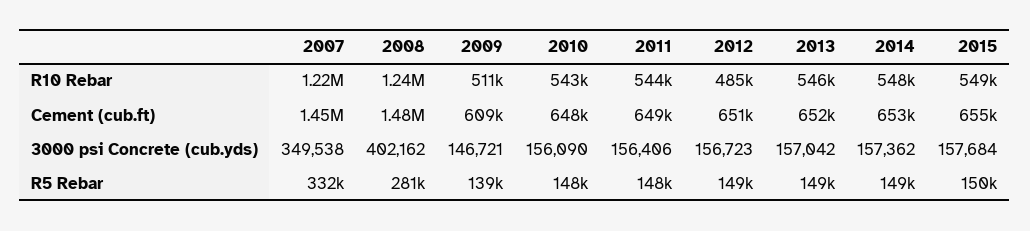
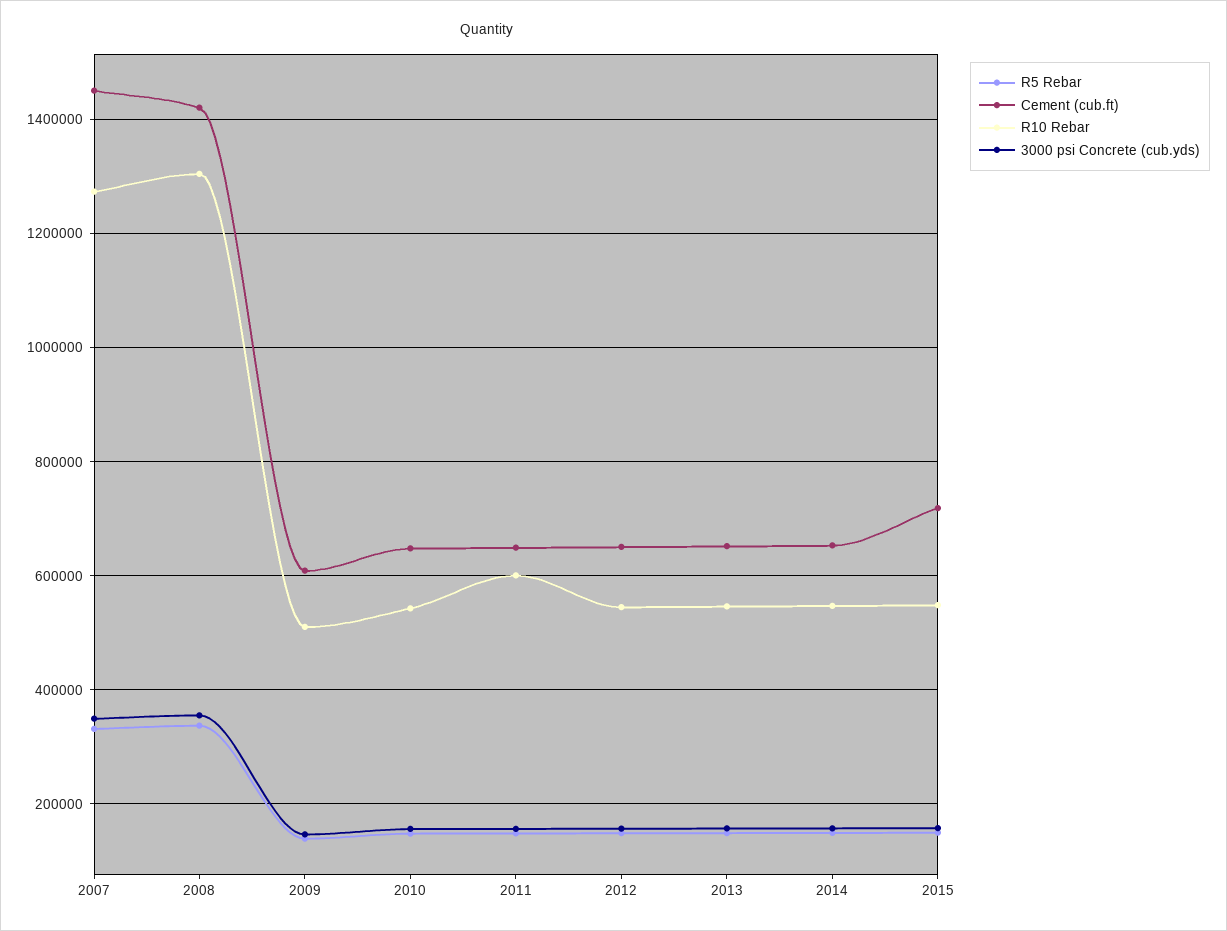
R10 Rebar, 2007: 1220000 -> 1280000
R10 Rebar, 2008: 1240000 -> 1300000
R10 Rebar, 2011: 544000 -> 600000
R10 Rebar, 2012: 485000 -> 540000
Cement (cub.ft), 2008: 1480000 -> 1420000
Cement (cub.ft), 2015: 655000 -> 720000
3000 psi Concrete (cub.yds), 2008: 402162 -> 360000
R5 Rebar, 2008: 281000 -> 340000

